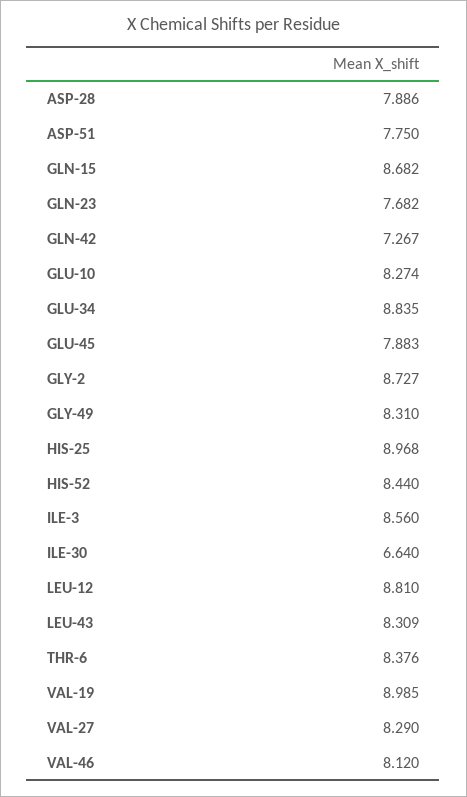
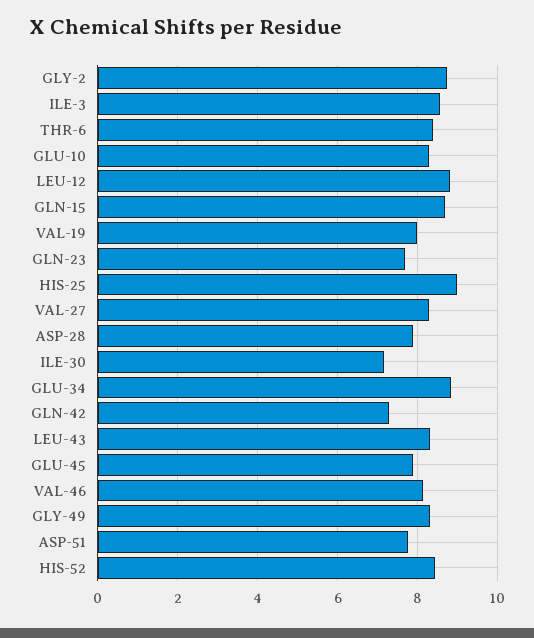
ILE-30: 6.64 -> 7.2
VAL-19: 8.985 -> 8

